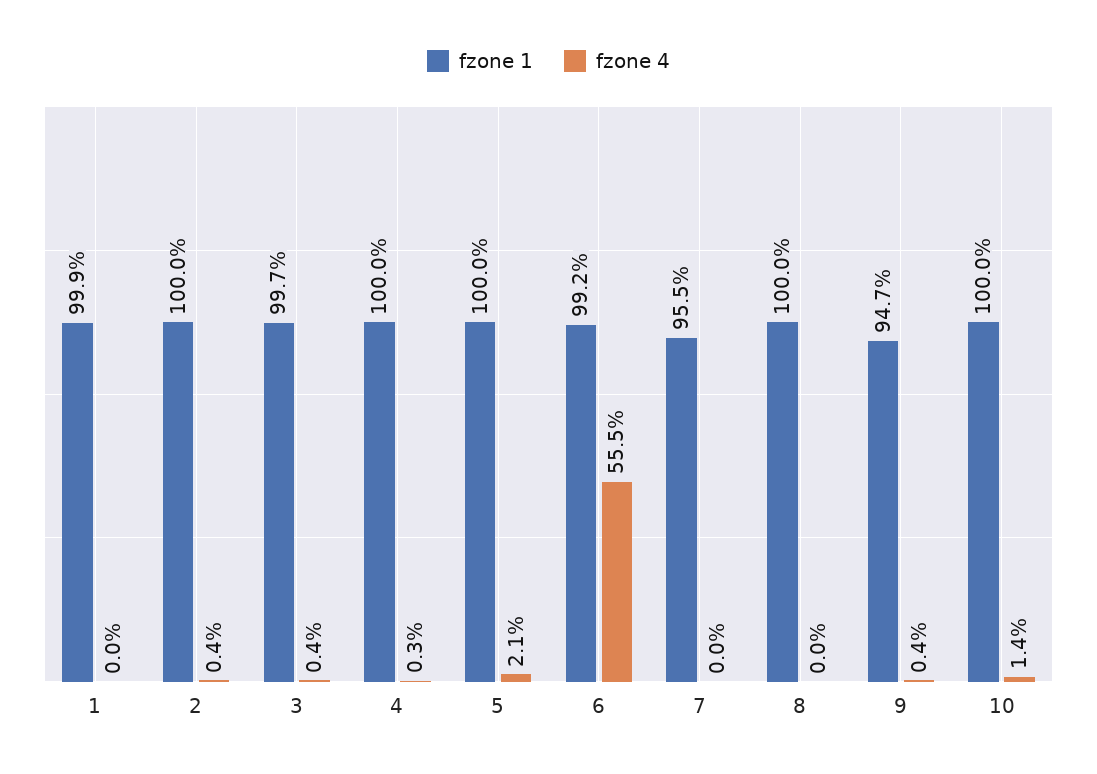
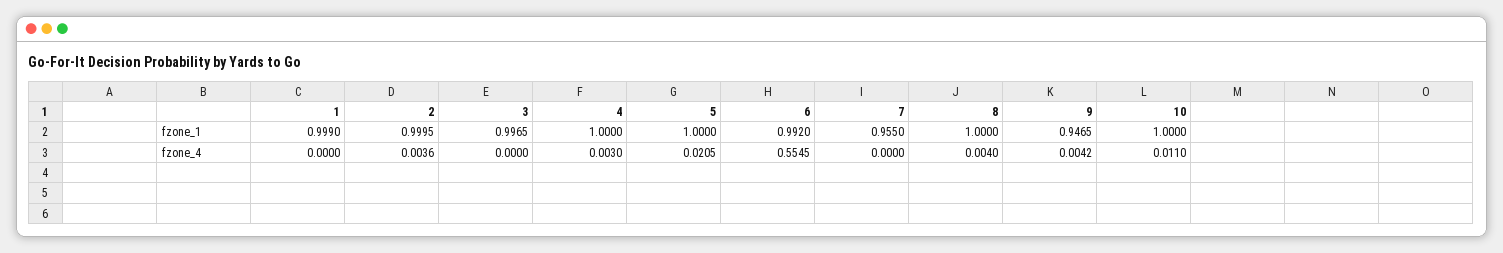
fzone 4, 3: 0.004 -> 0
fzone 4, 8: 0 -> 0.004
fzone 4, 10: 0.014 -> 0.011

